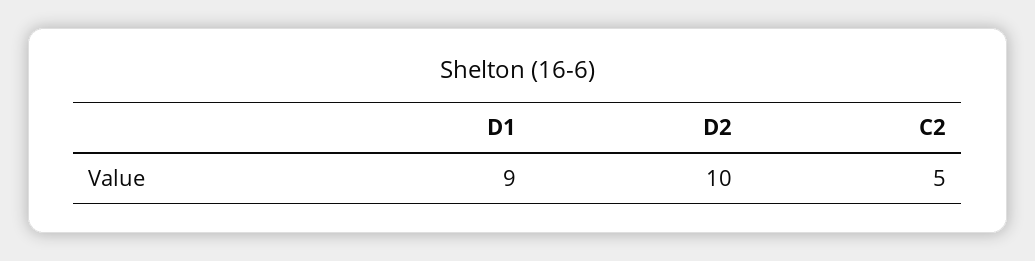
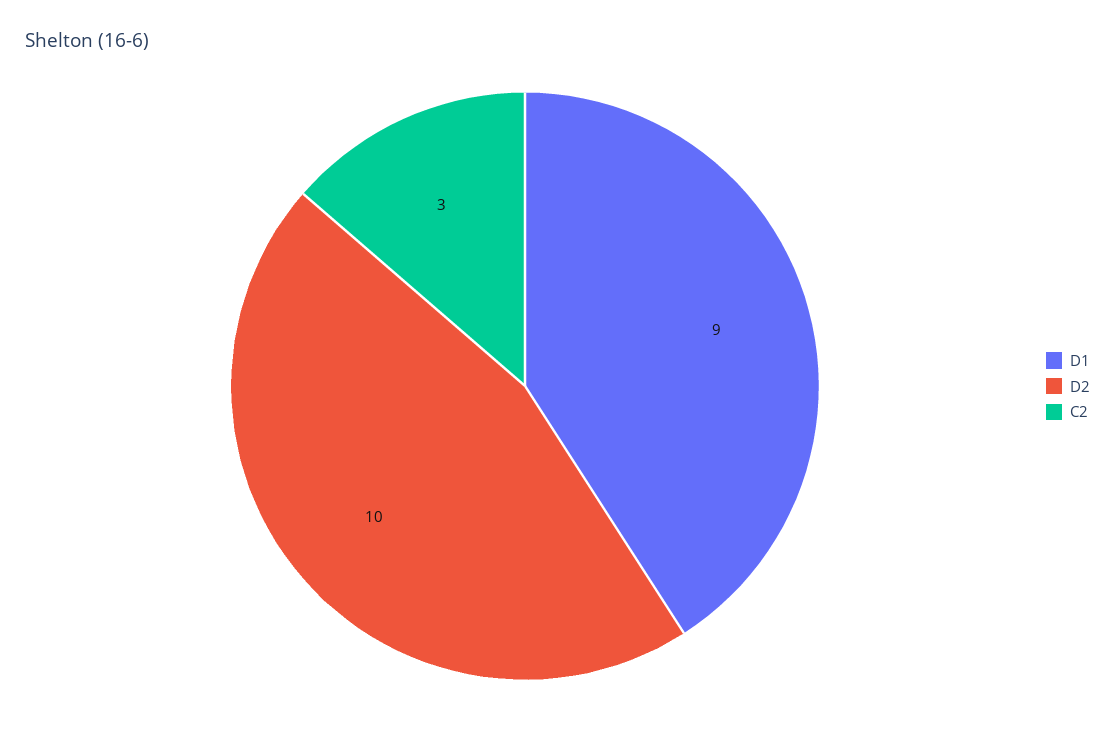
C2: 5 -> 3

